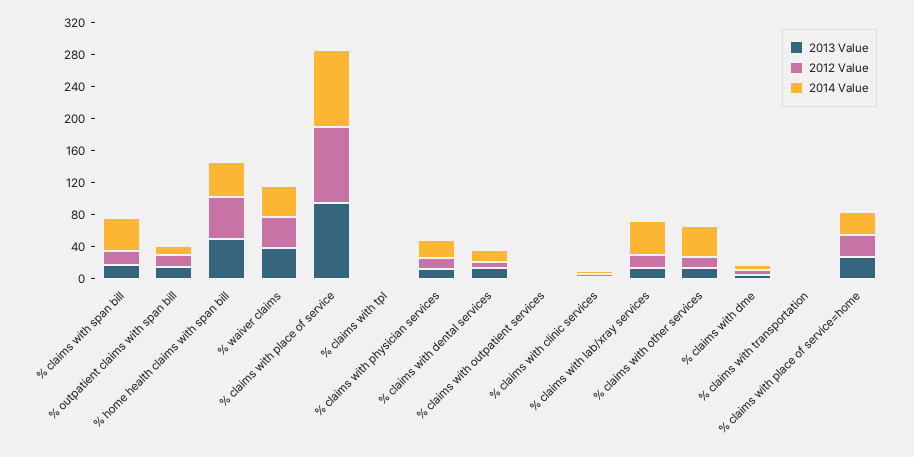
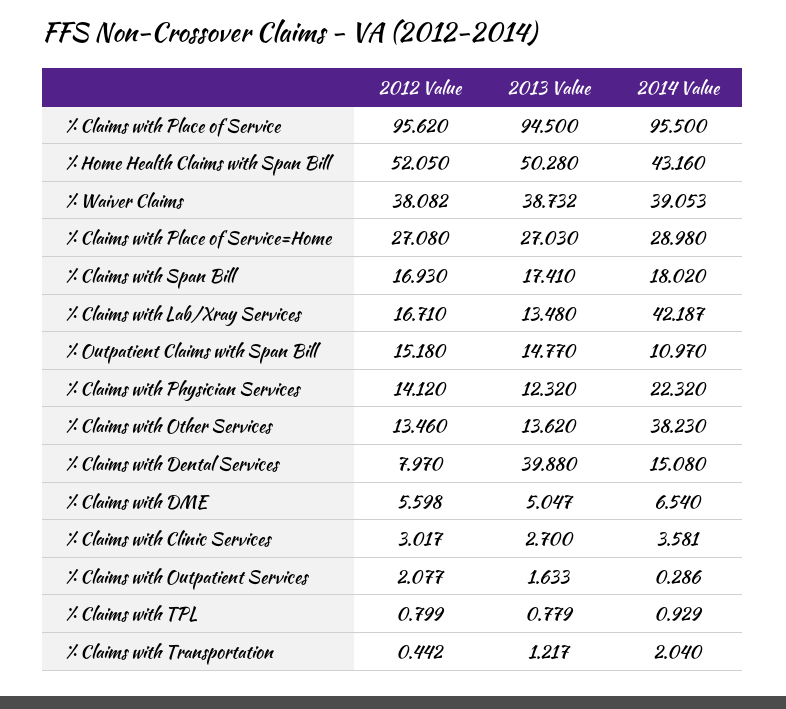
2014 Value, % claims with span bill: 40 -> 18.02
2013 Value, % claims with dental services: 10 -> 39.88

